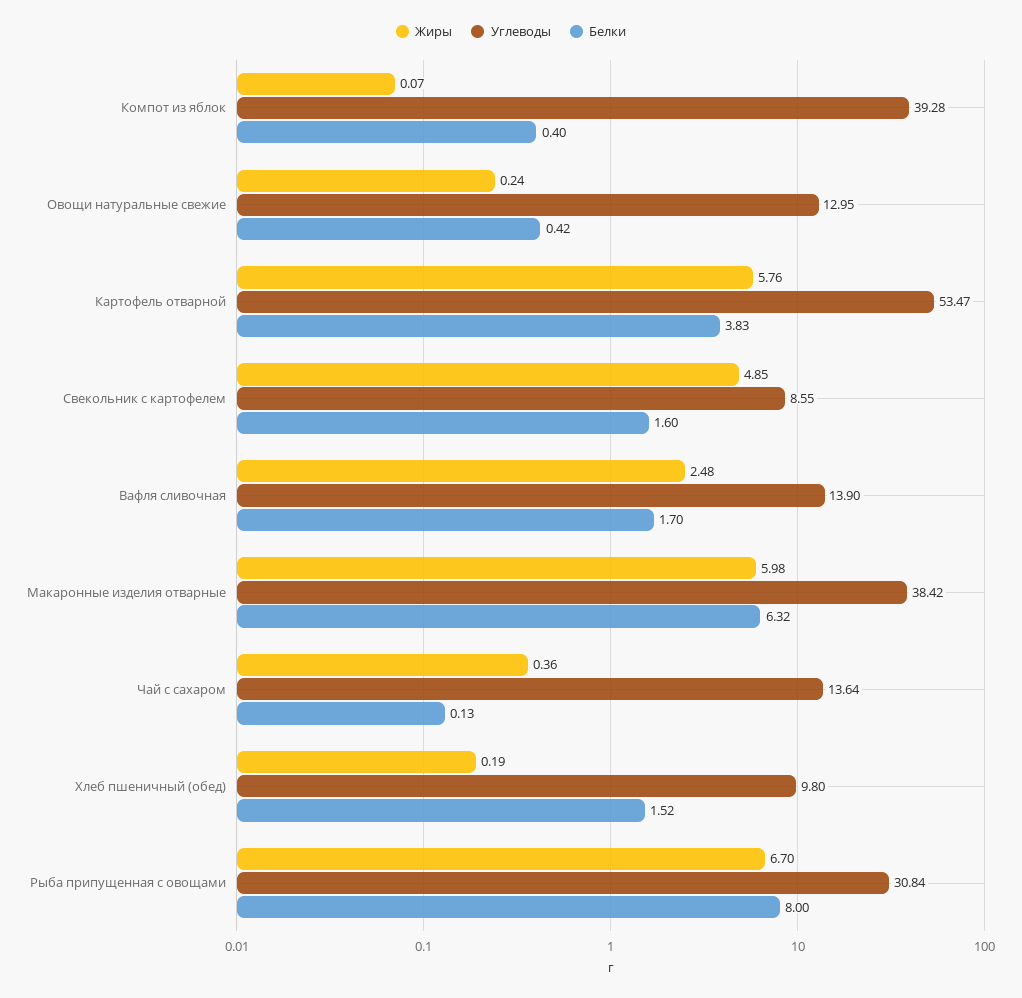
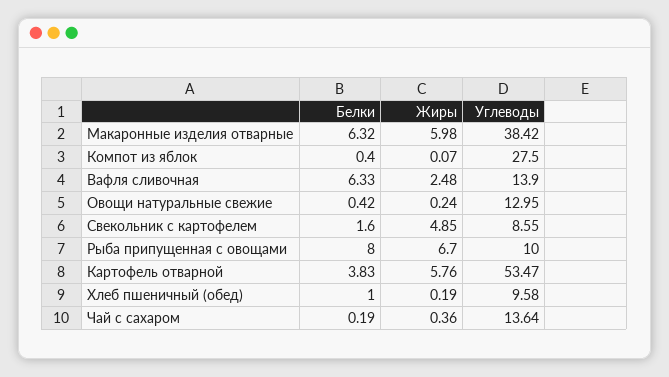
Углеводы, Компот из яблок: 39.28 -> 27.5
Белки, Вафля сливочная: 1.7 -> 6.33
Белки, Чай с сахаром: 0.13 -> 0.19
Углеводы, Хлеб пшеничный (обед): 9.8 -> 9.58
Белки, Хлеб пшеничный (обед): 1.52 -> 1
Углеводы, Рыба припущенная с овощами: 30.84 -> 10

